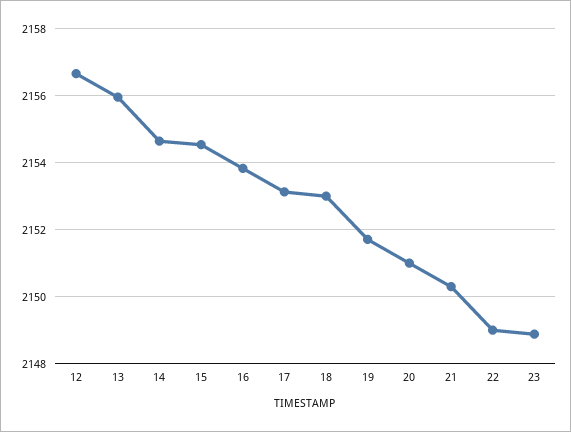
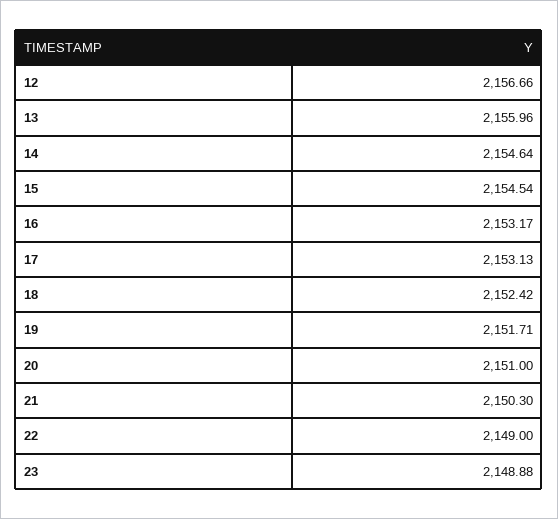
16: 2153.8 -> 2153.17
18: 2153 -> 2152.42

